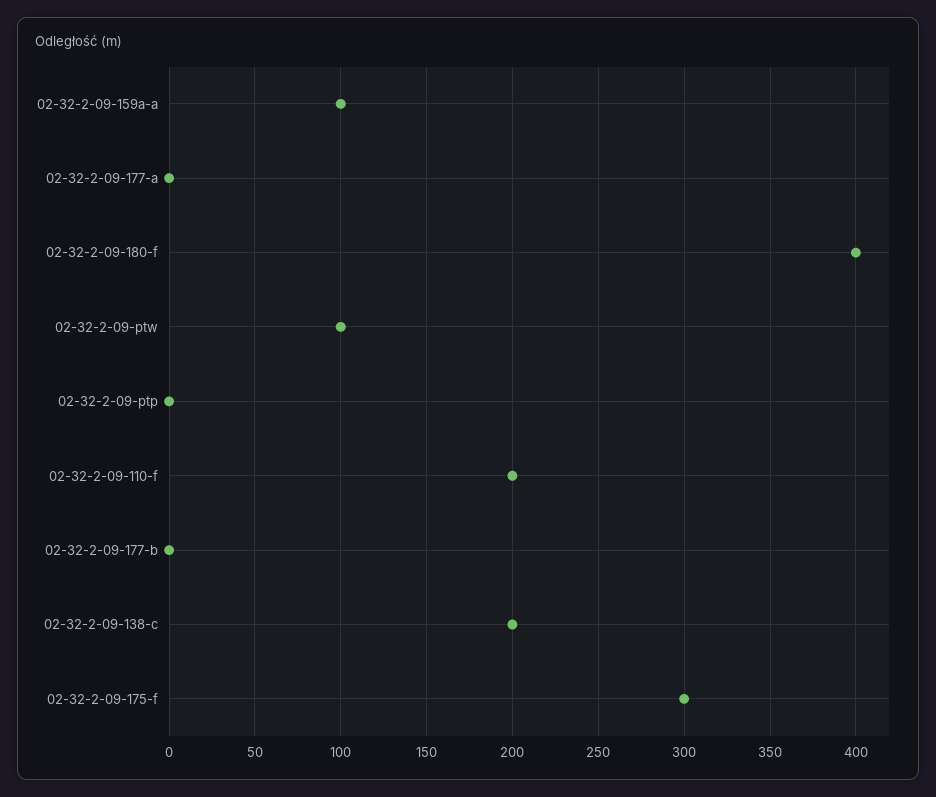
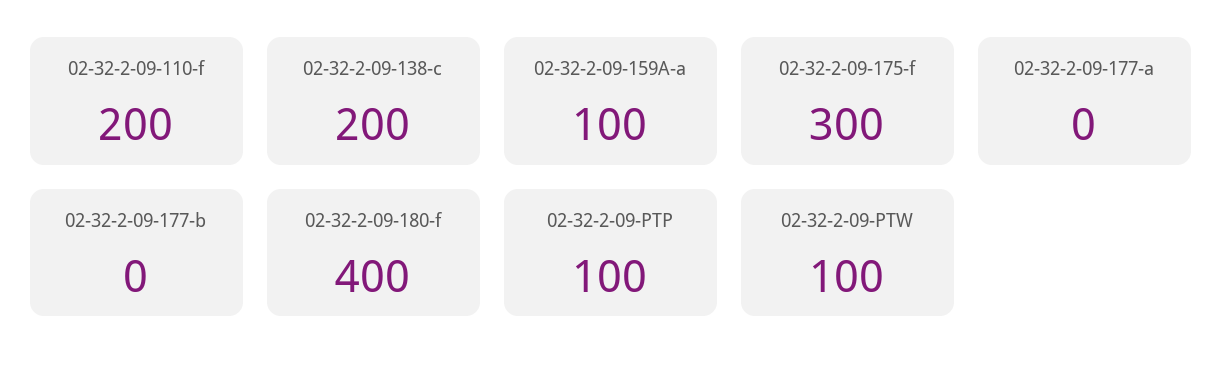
02-32-2-09-ptp: 0 -> 100

